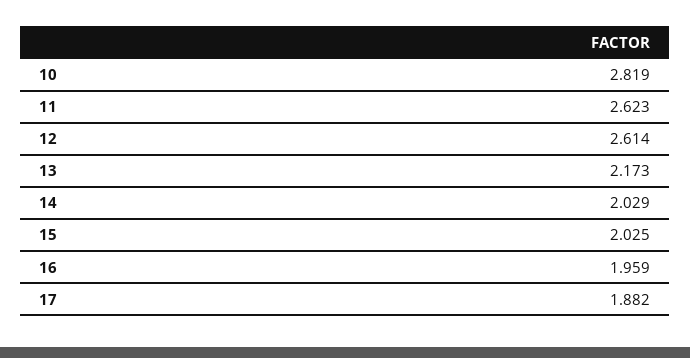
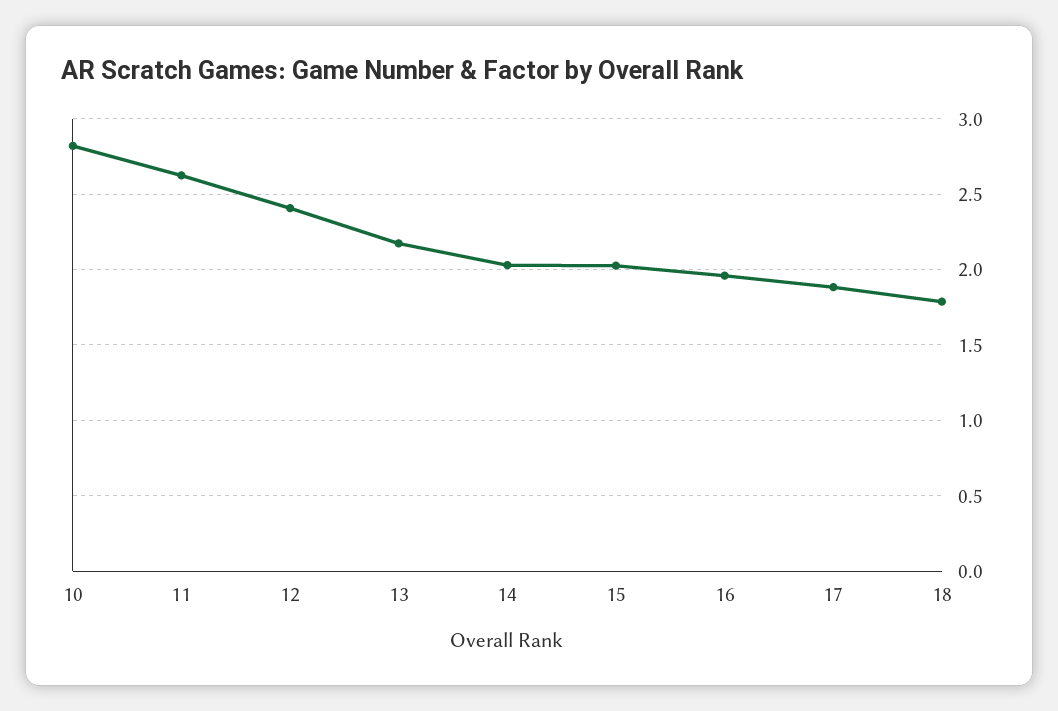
12: 2.614 -> 2.4
18: none -> 1.8

